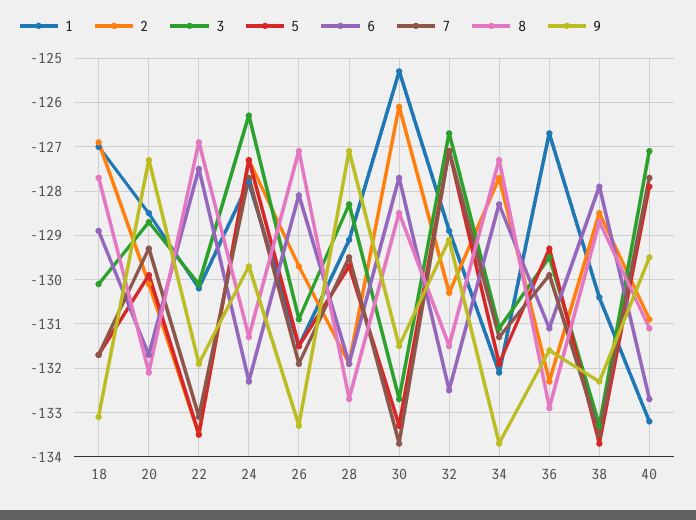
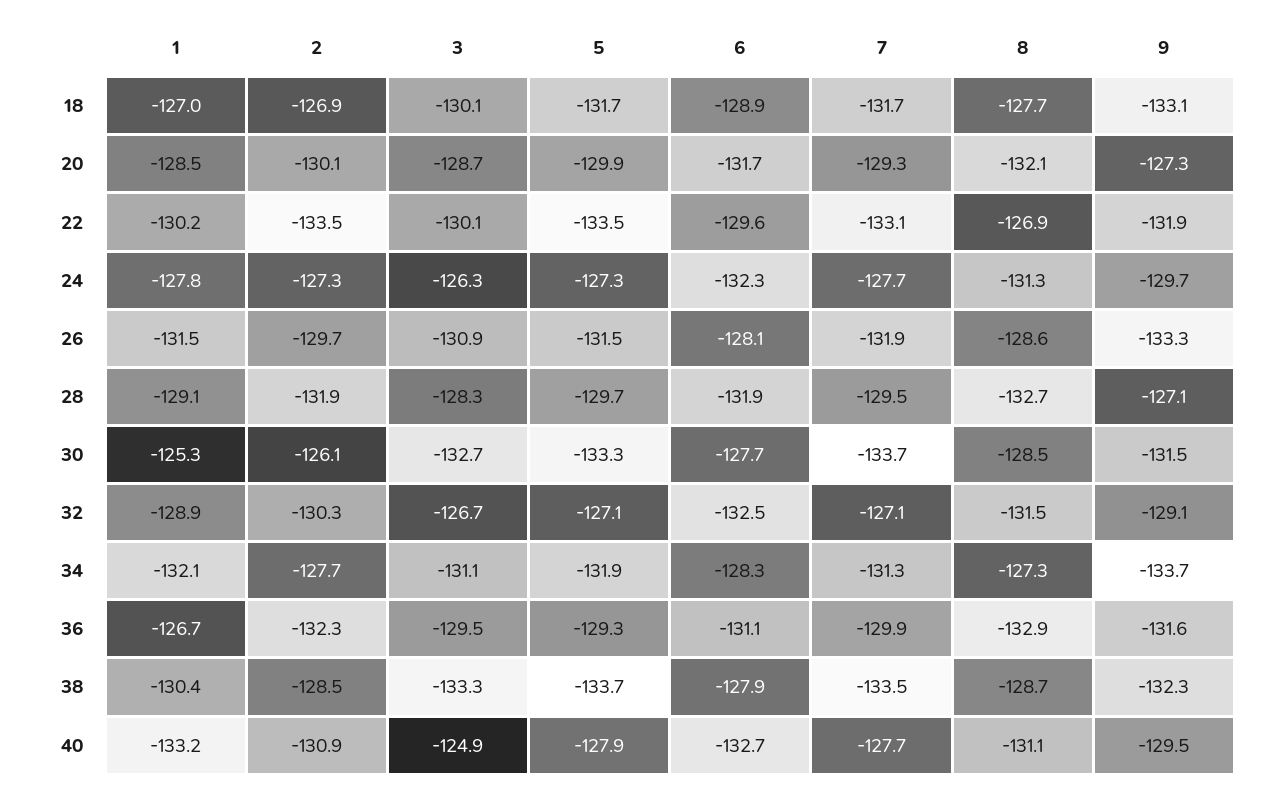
6, 22: -127.5 -> -129.6
8, 26: -127 -> -128.6
3, 40: -127 -> -124.9

